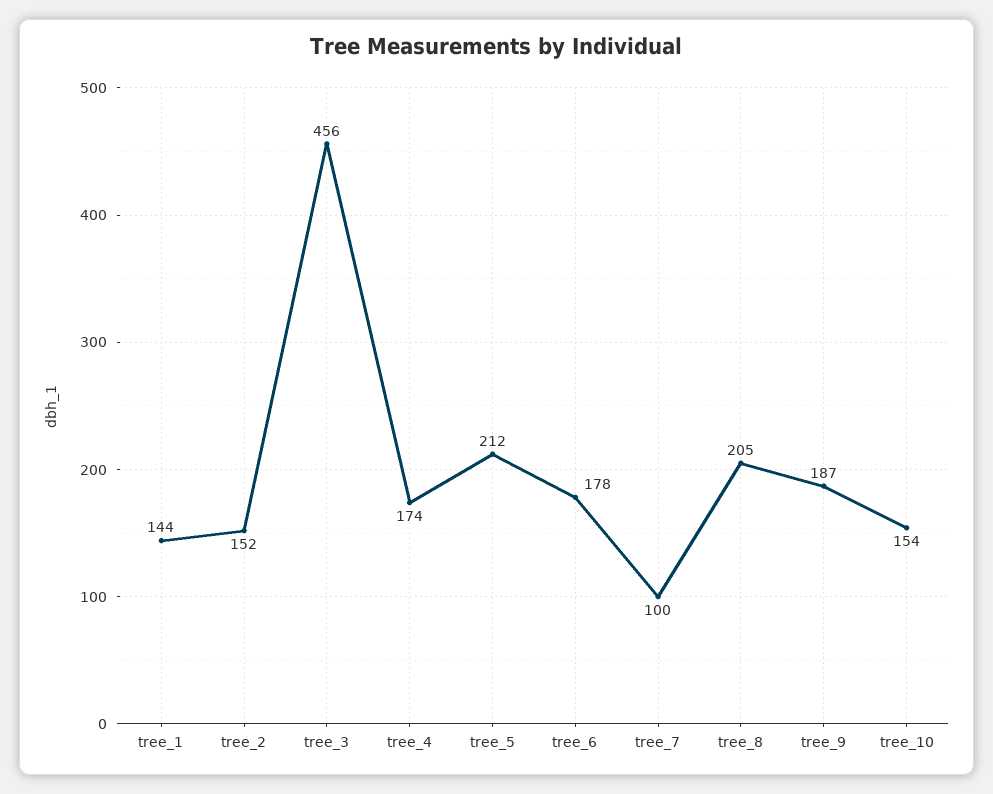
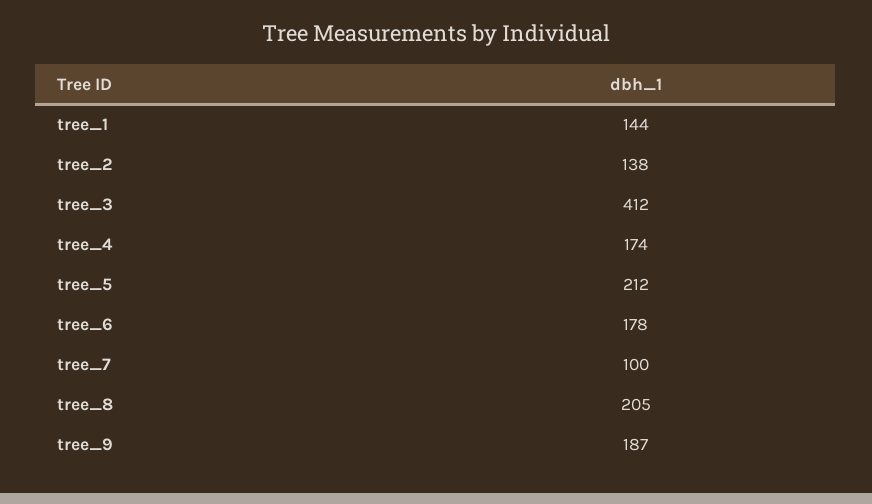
tree_2: 152 -> 138
tree_3: 456 -> 412
tree_10: 154 -> none

